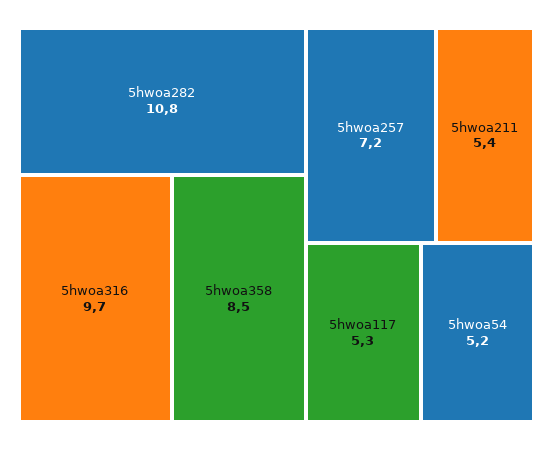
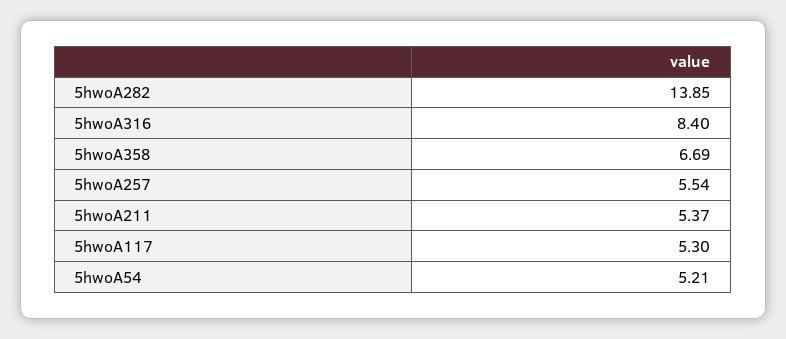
5hwoa282: 10.8 -> 13.85
5hwoa316: 9.7 -> 8.4
5hwoa358: 8.5 -> 6.69
5hwoa257: 7.2 -> 5.54

